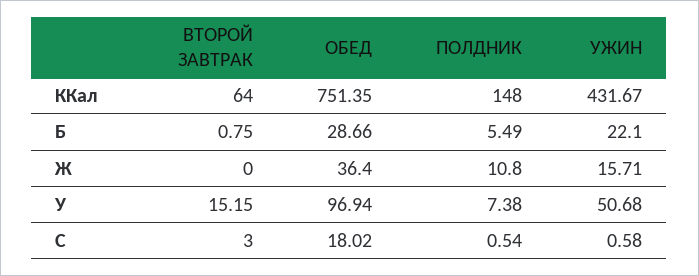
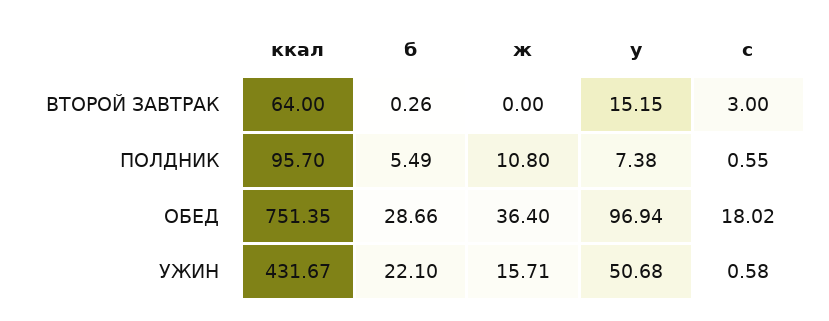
ПОЛДНИК, ККал: 148 -> 95.7
ВТОРОЙ ЗАВТРАК, Б: 0.75 -> 0.26
ПОЛДНИК, C: 0.54 -> 0.55

